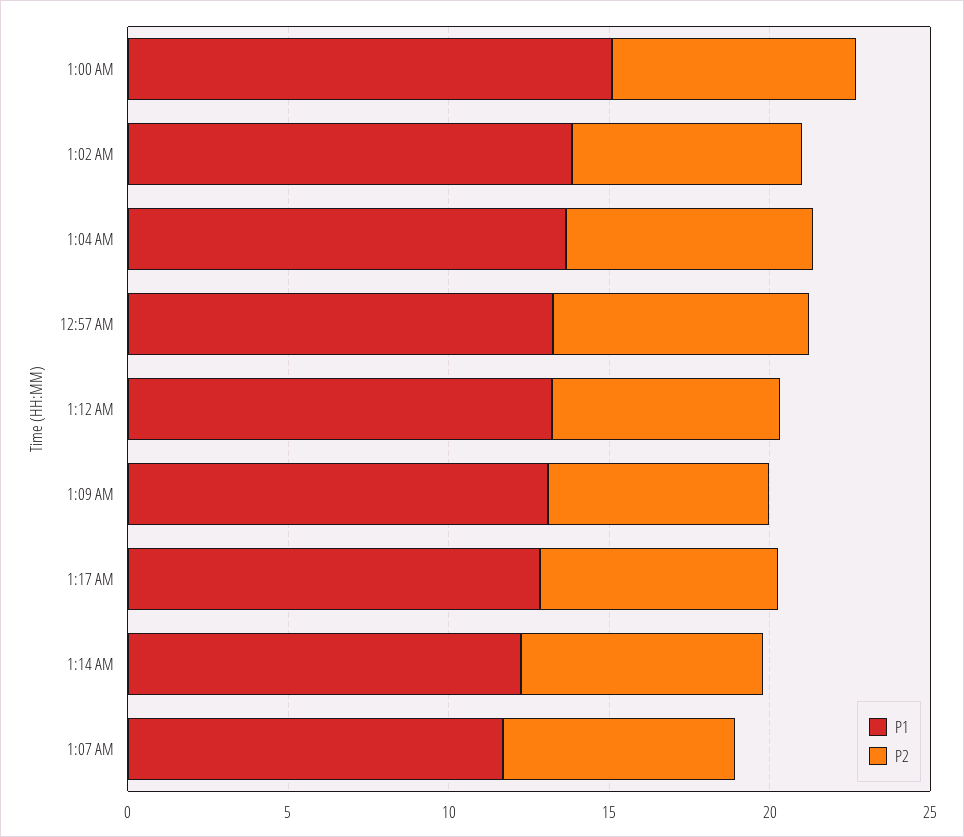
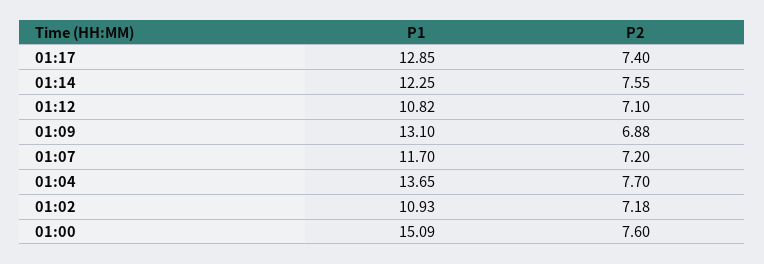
P1, 1:02 AM: 14 -> 10.93
P1, 12:57 AM: 13 -> none
P2, 12:57 AM: 8 -> none
P1, 1:12 AM: 13 -> 10.82

